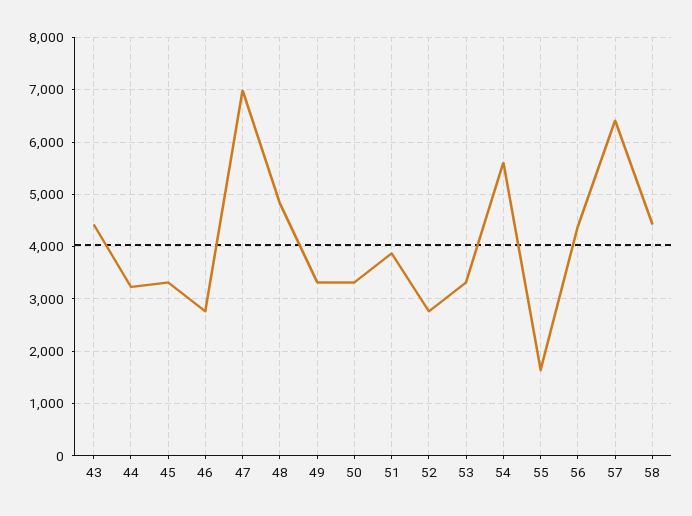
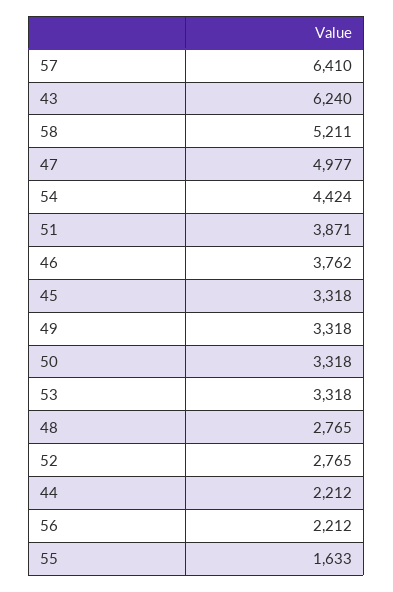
43: 4400 -> 6240
44: 3200 -> 2212
46: 2800 -> 3762
47: 7000 -> 4977
48: 4800 -> 2765
54: 5600 -> 4424
56: 4400 -> 2212
58: 4400 -> 5211

